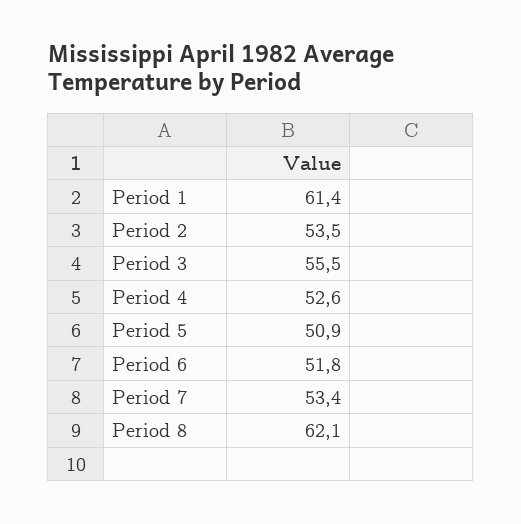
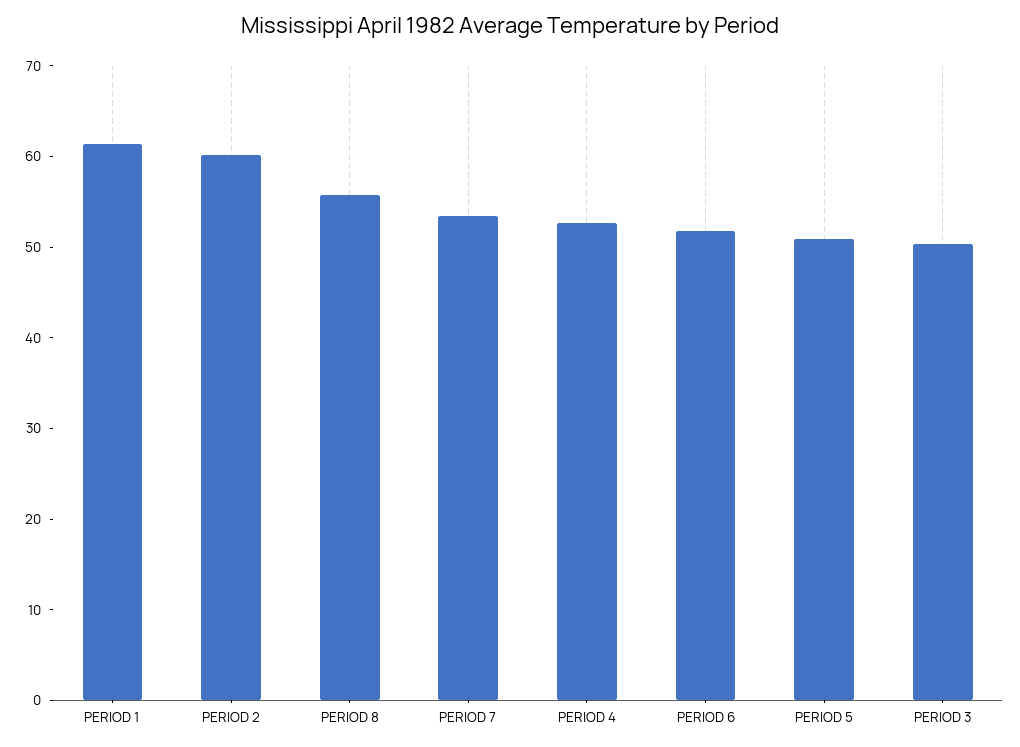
Period 2: 53.5 -> 60
Period 3: 55.5 -> 50
Period 8: 62.1 -> 56

